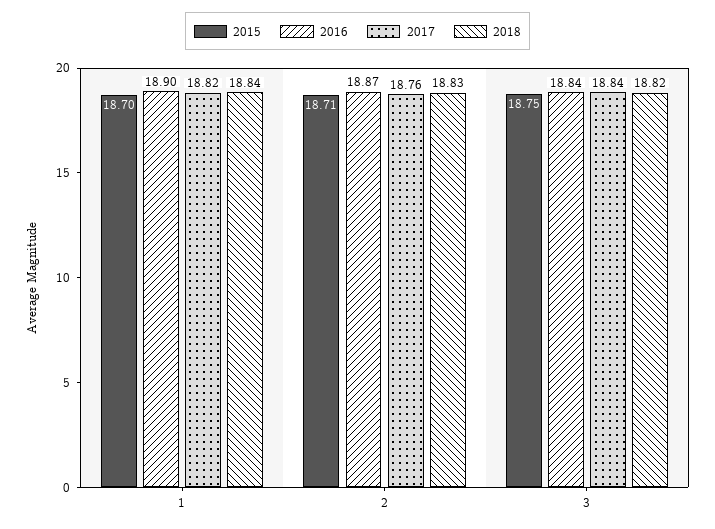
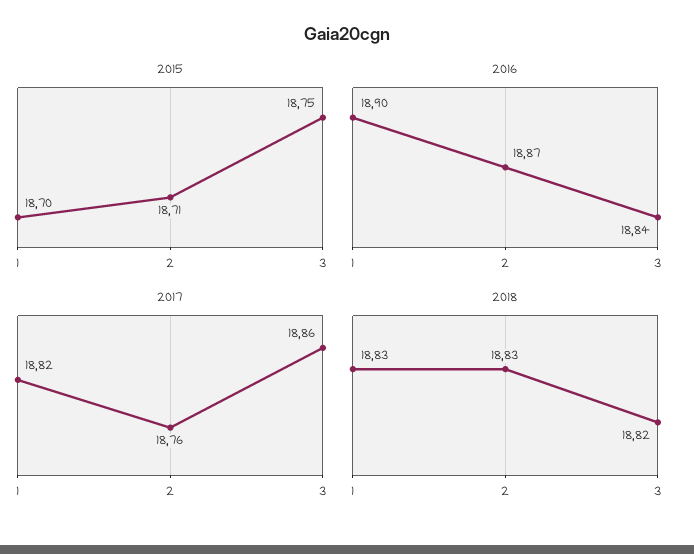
2018, 1: 18.84 -> 18.83
2017, 3: 18.84 -> 18.86

